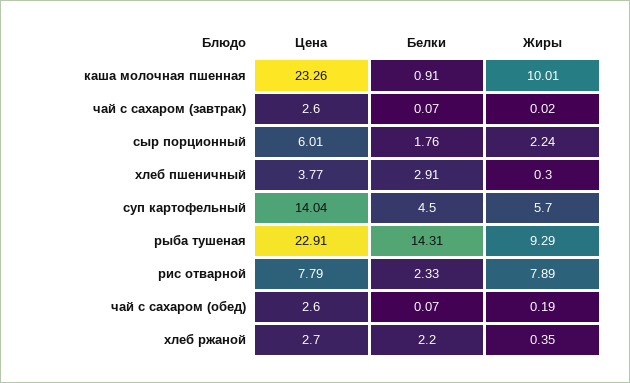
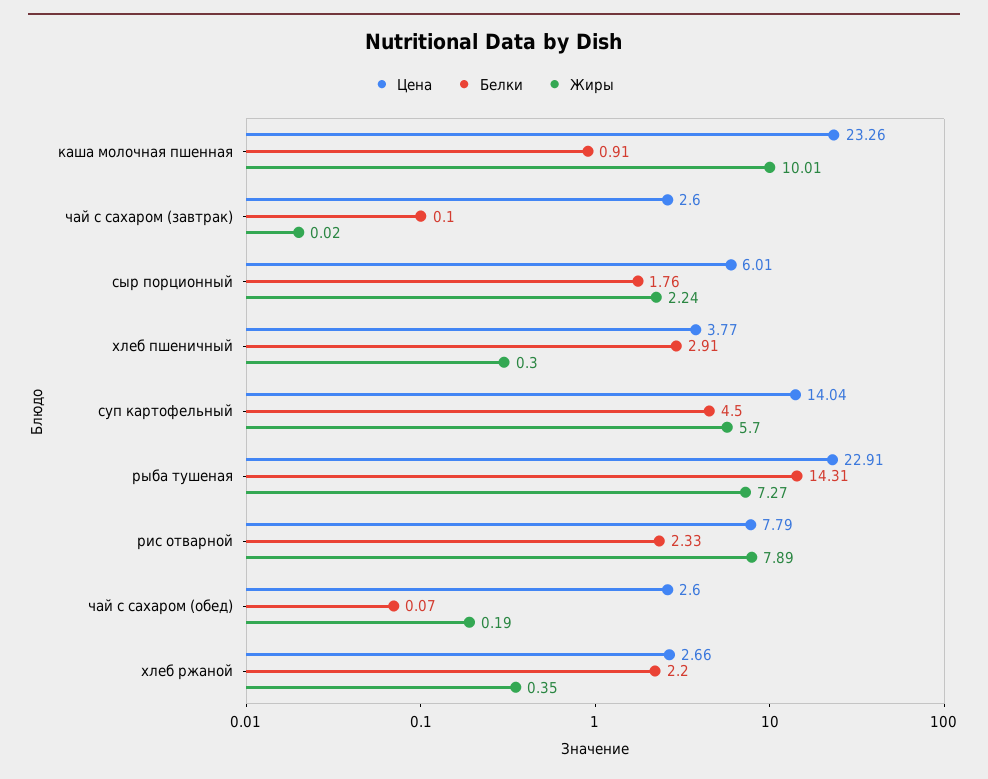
Белки, чай с сахаром (завтрак): 0.07 -> 0.1
Жиры, рыба тушеная: 9.29 -> 7.27
Цена, хлеб ржаной: 2.7 -> 2.66

